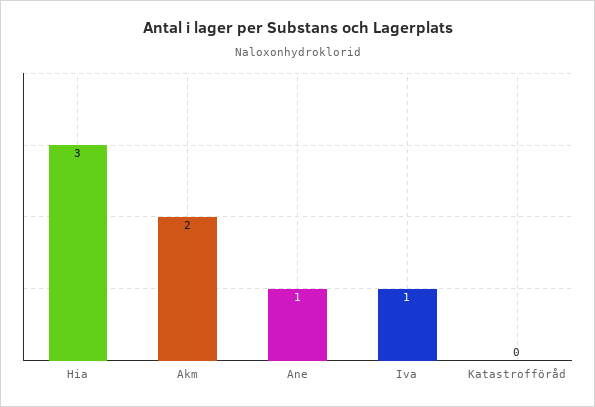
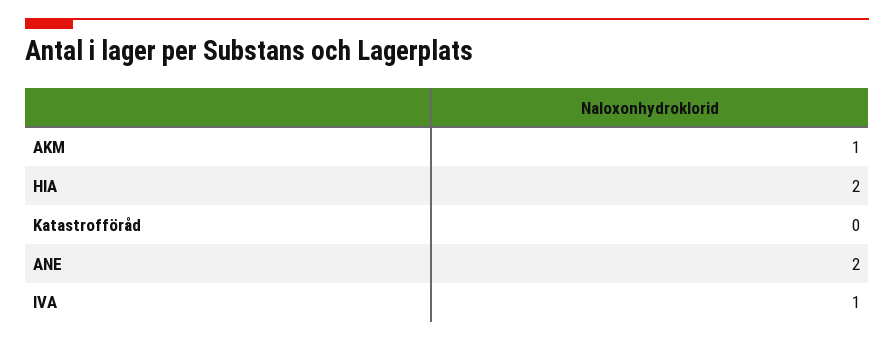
Hia: 3 -> 2
Akm: 2 -> 1
Ane: 1 -> 2

